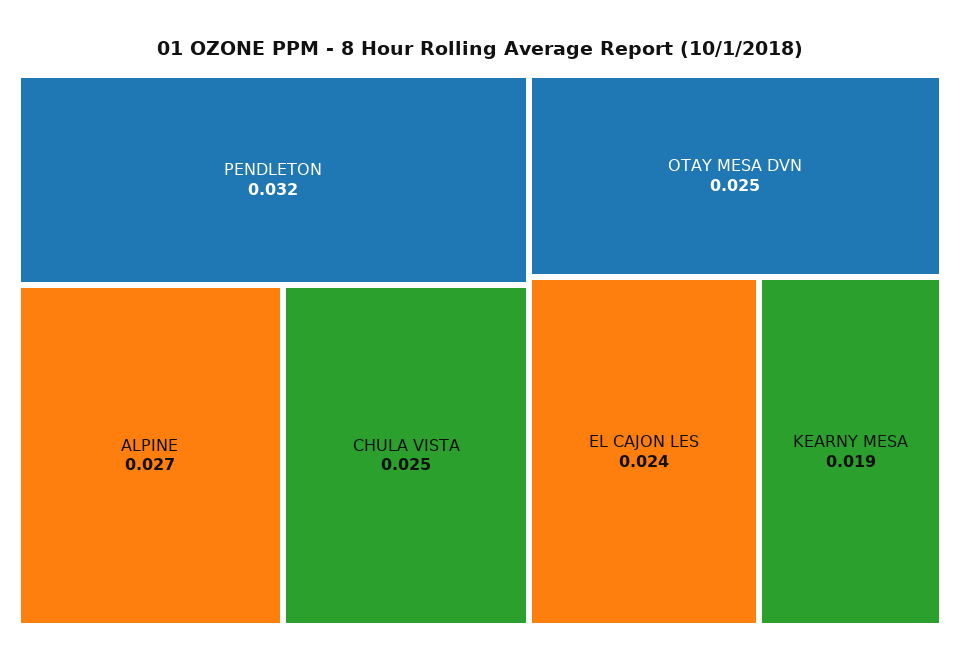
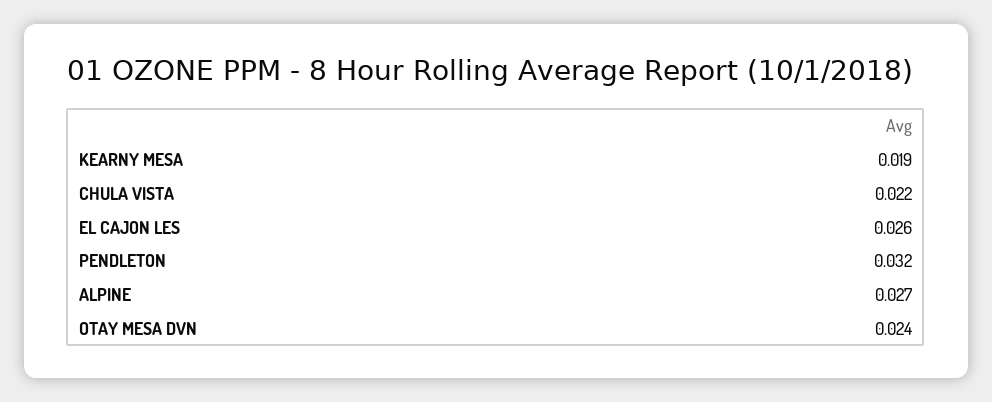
CHULA VISTA: 0.025 -> 0.022
OTAY MESA DVN: 0.025 -> 0.024
EL CAJON LES: 0.024 -> 0.026

